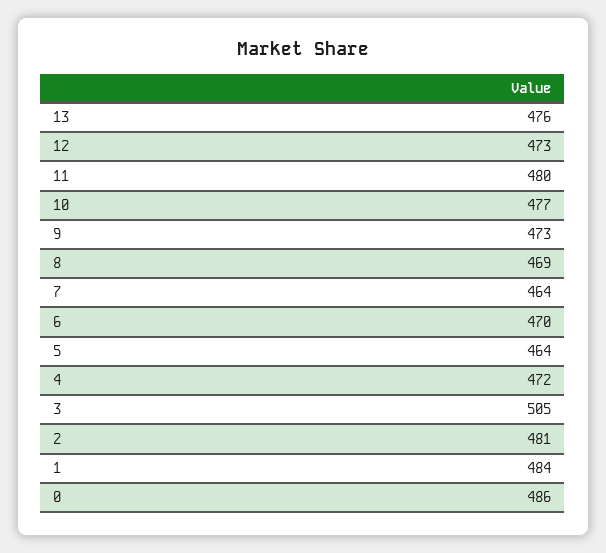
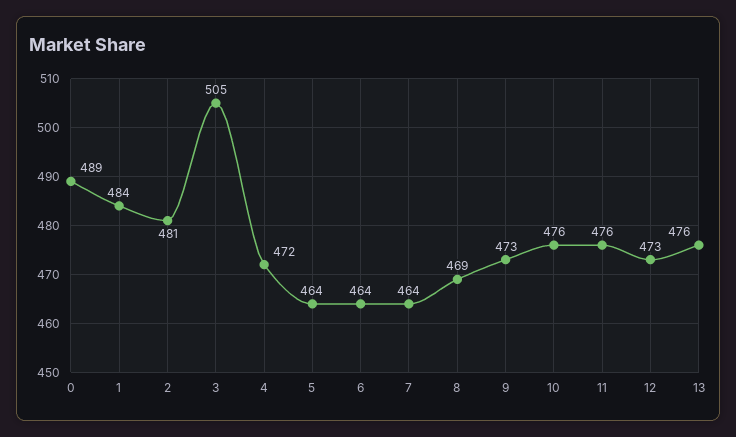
11: 480 -> 476
10: 477 -> 476
6: 470 -> 464
0: 486 -> 489

